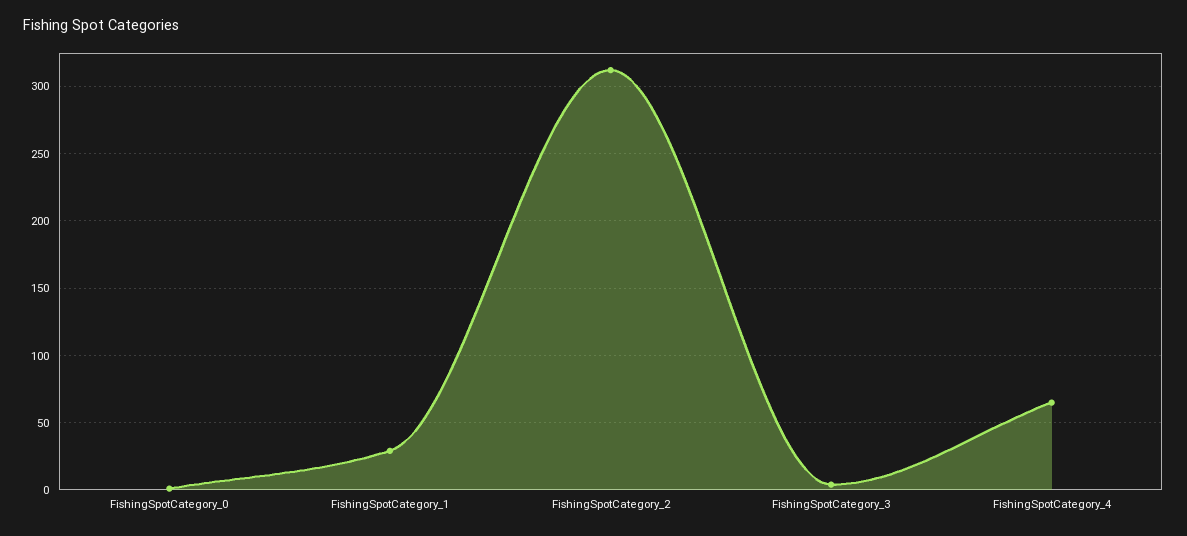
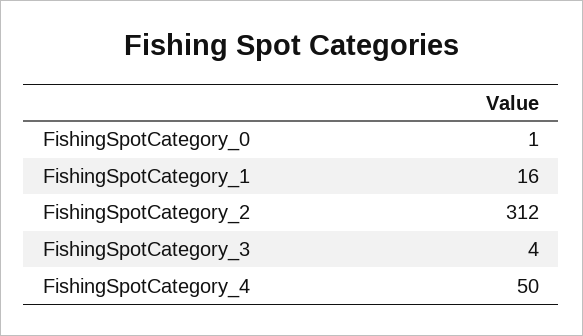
FishingSpotCategory_1: 30 -> 16
FishingSpotCategory_4: 65 -> 50

